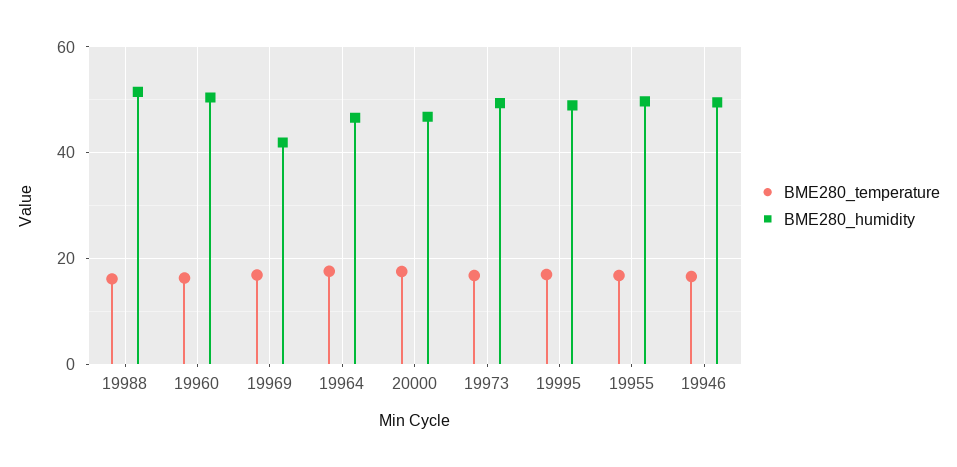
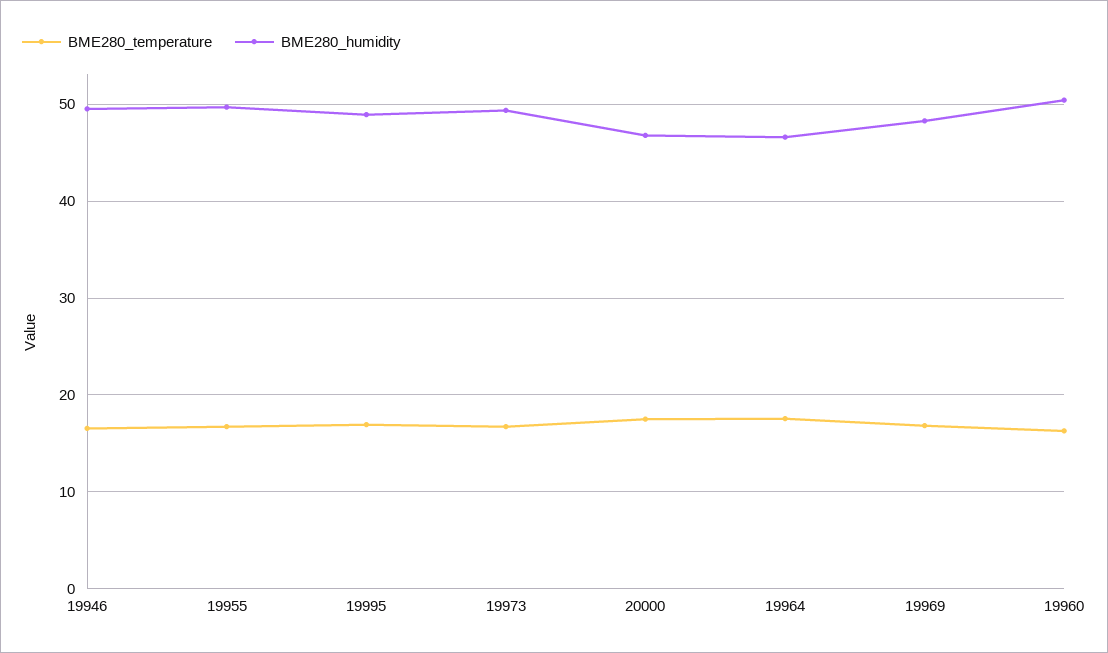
BME280_temperature, 19988: 16 -> none
BME280_humidity, 19988: 52 -> none
BME280_humidity, 19969: 42 -> 48

